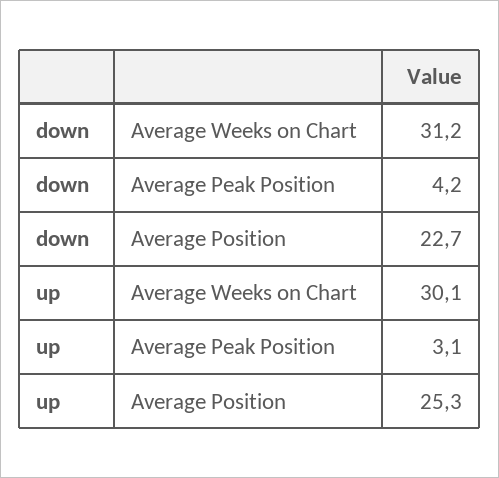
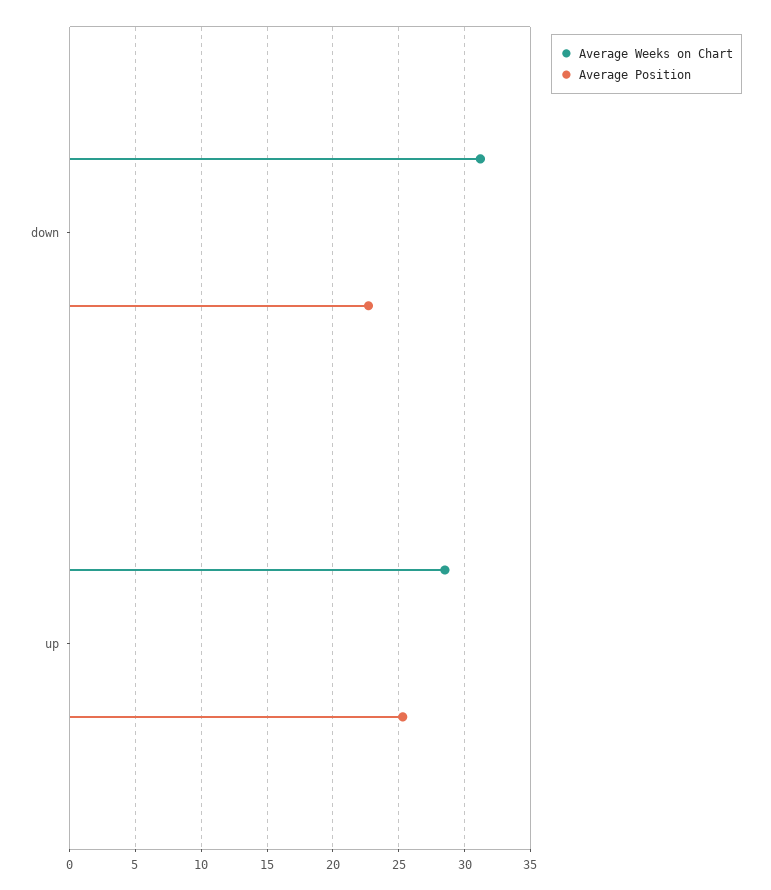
Average Peak Position, down: 4.2 -> none
Average Weeks on Chart, up: 30.1 -> 28.5
Average Peak Position, up: 3.1 -> none

